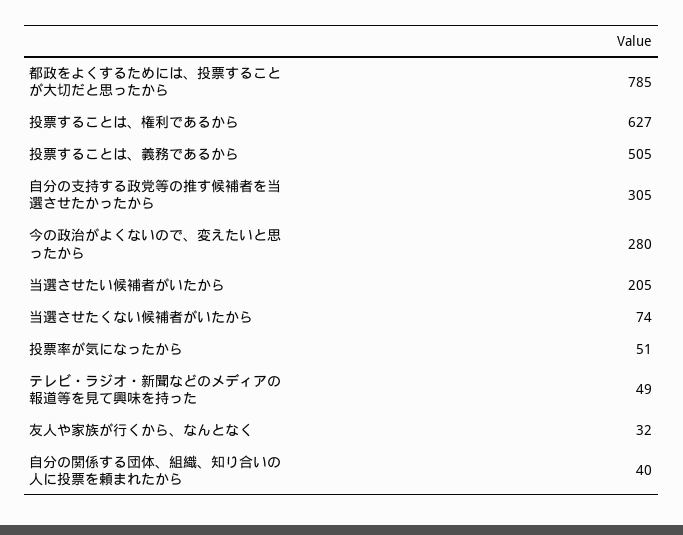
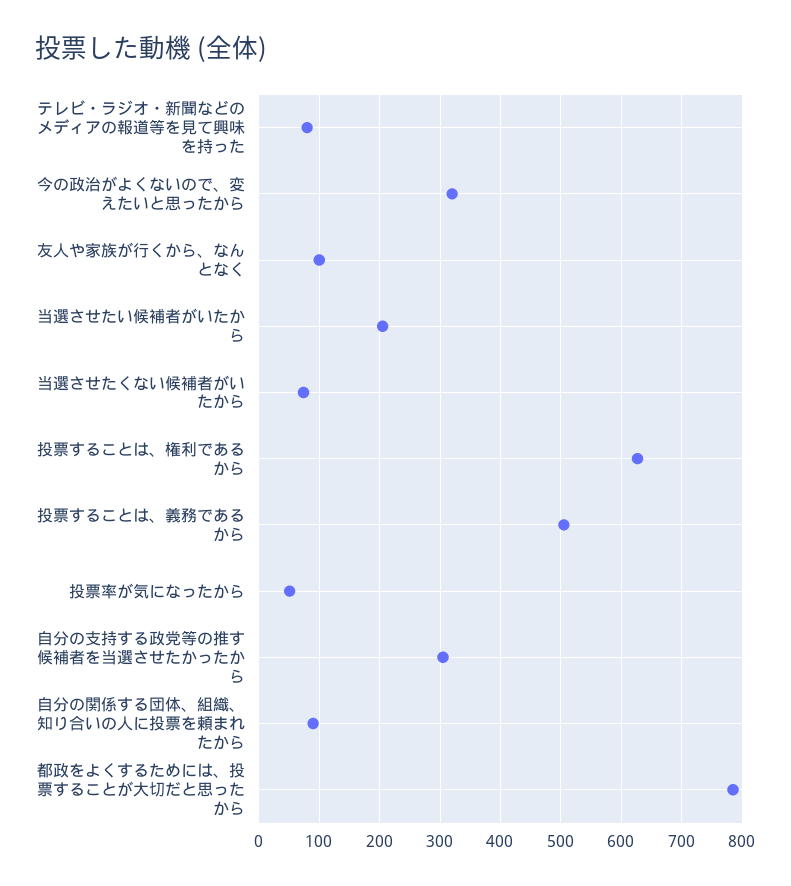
今の政治がよくないので、変えたいと思ったから: 280 -> 320
テレビ・ラジオ・新聞などのメディアの報道等を見て興味を持った: 49 -> 80
友人や家族が行くから、なんとなく: 32 -> 100
自分の関係する団体、組織、知り合いの人に投票を頼まれたから: 40 -> 90

